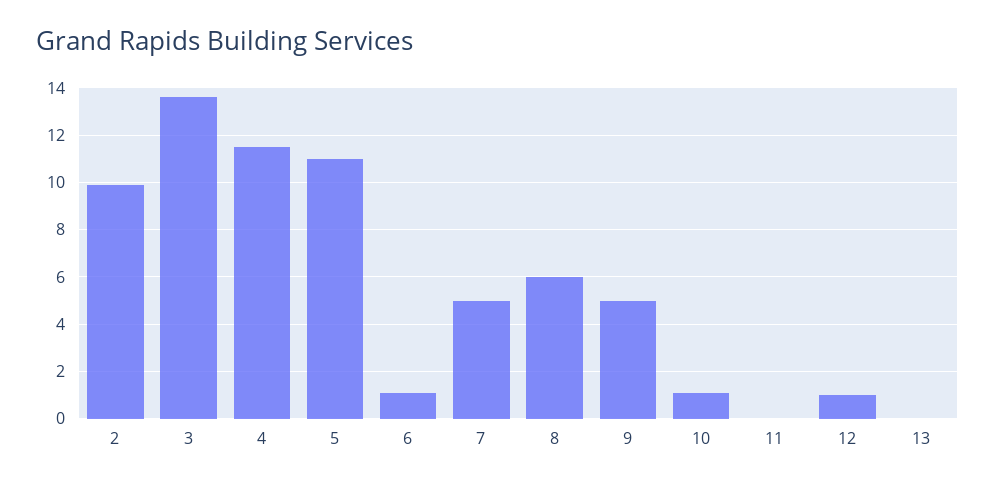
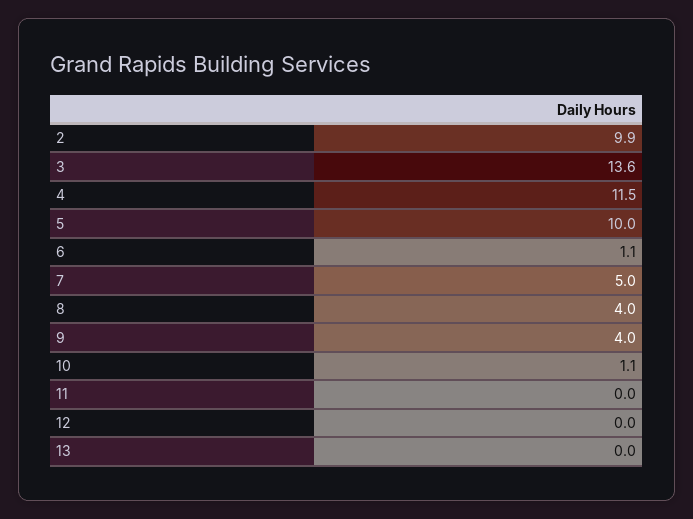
5: 11 -> 10
8: 6 -> 4
9: 5 -> 4
12: 1 -> 0

